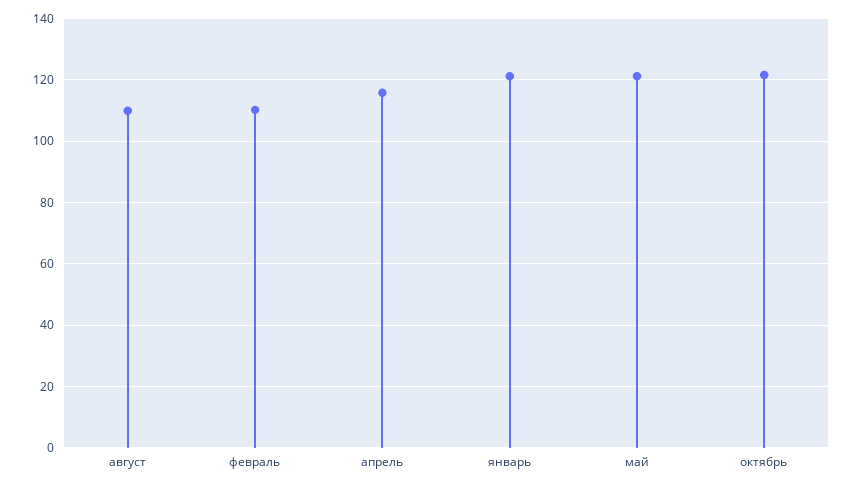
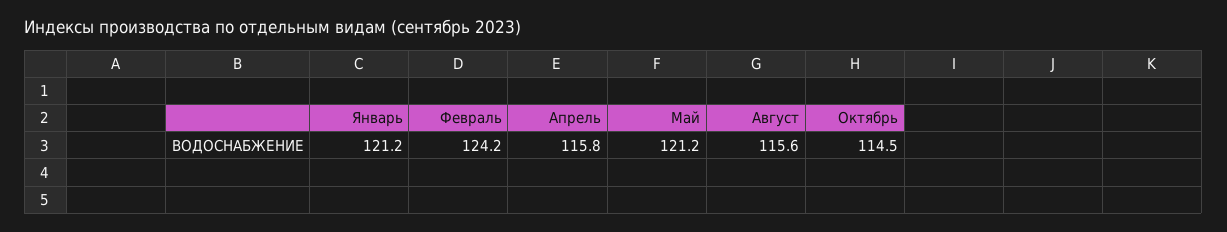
август: 110 -> 115.6
февраль: 110 -> 124.2
октябрь: 122 -> 114.5

